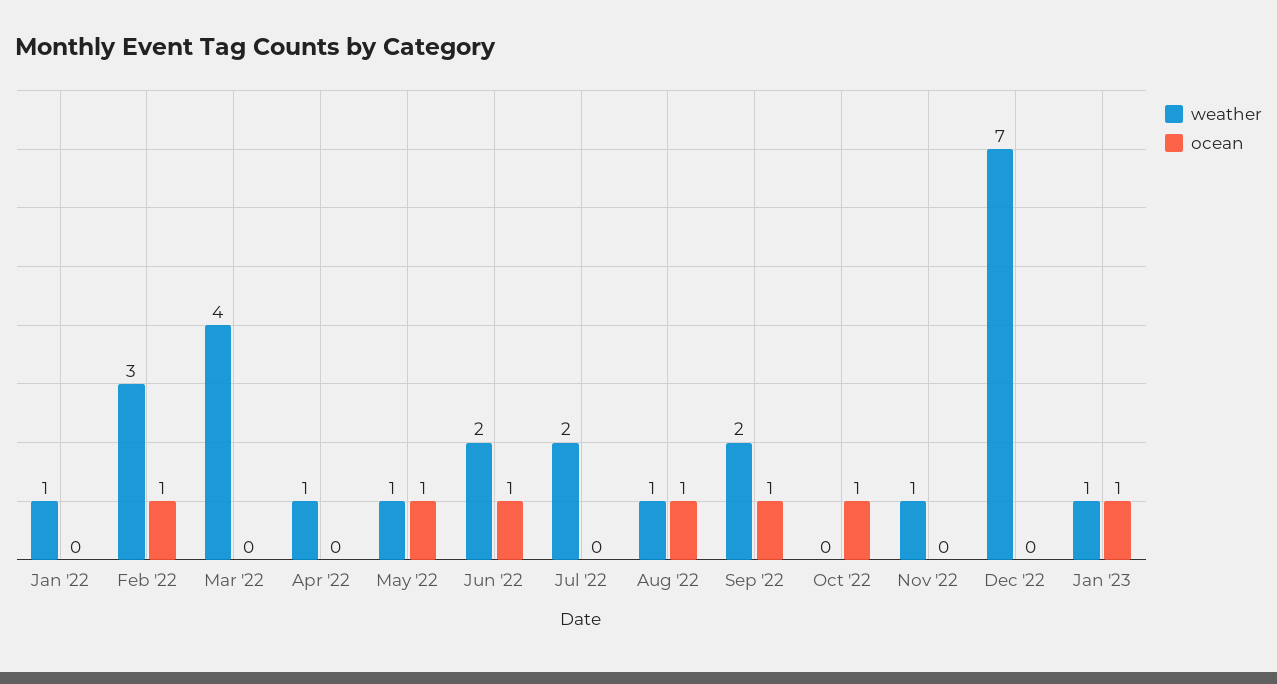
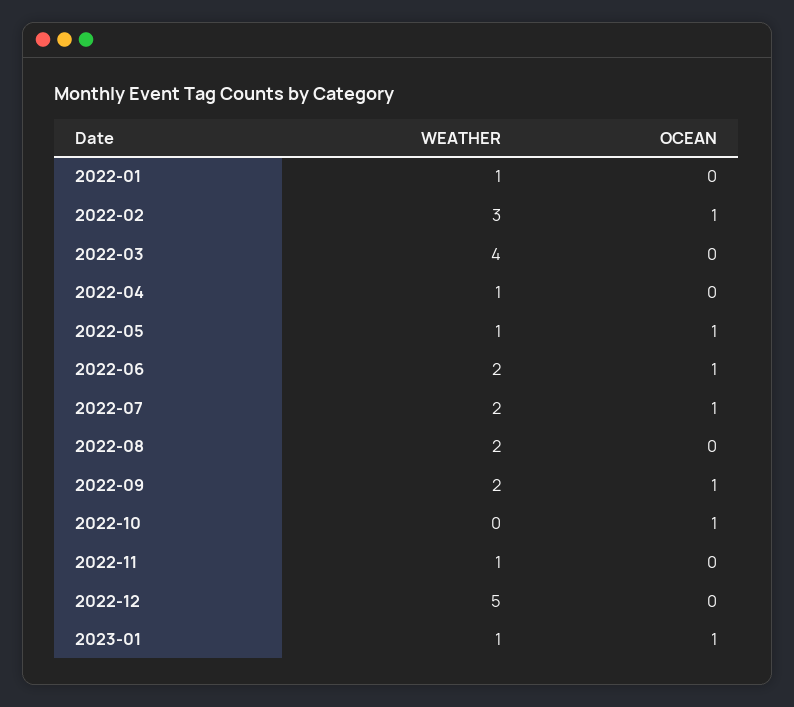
ocean, Jul '22: 0 -> 1
weather, Aug '22: 1 -> 2
ocean, Aug '22: 1 -> 0
weather, Dec '22: 7 -> 5

